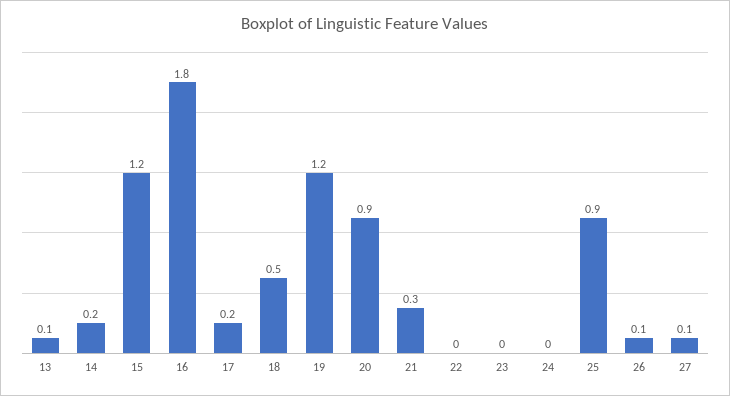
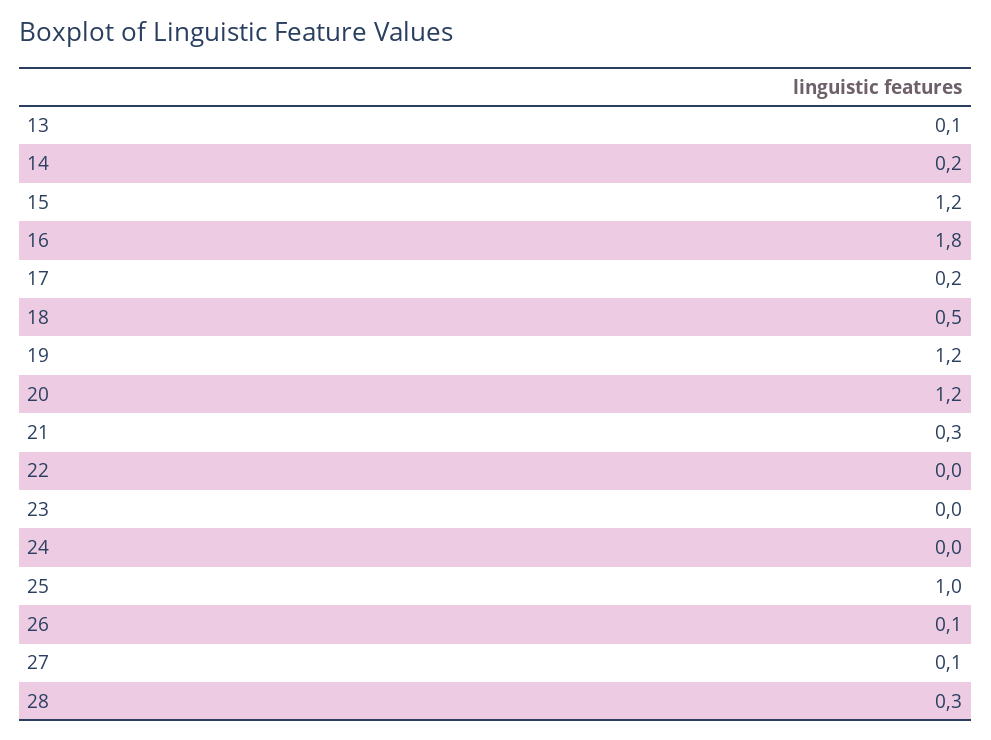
20: 0.9 -> 1.2
25: 0.9 -> 1
28: none -> 0.3

